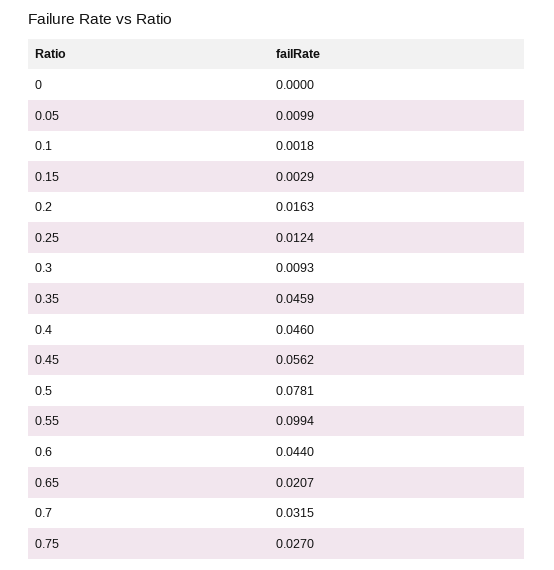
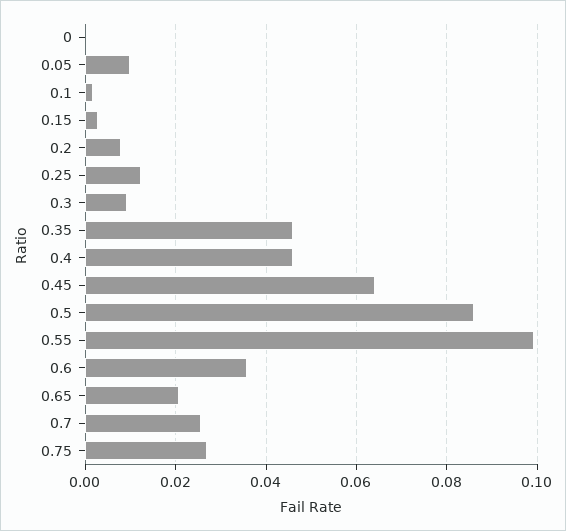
0.2: 0.0163 -> 0.008
0.45: 0.0562 -> 0.064
0.5: 0.0781 -> 0.086
0.6: 0.044 -> 0.036
0.7: 0.0315 -> 0.026

